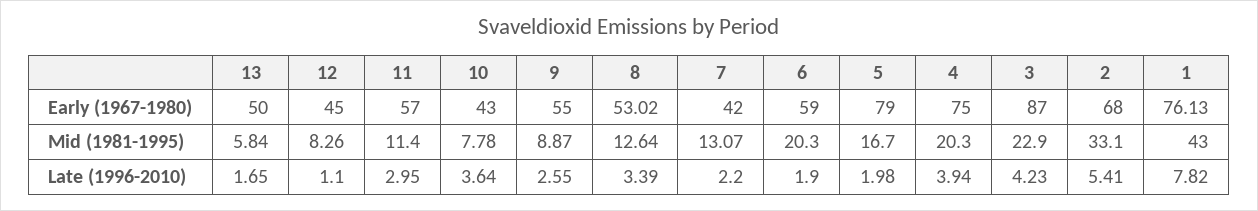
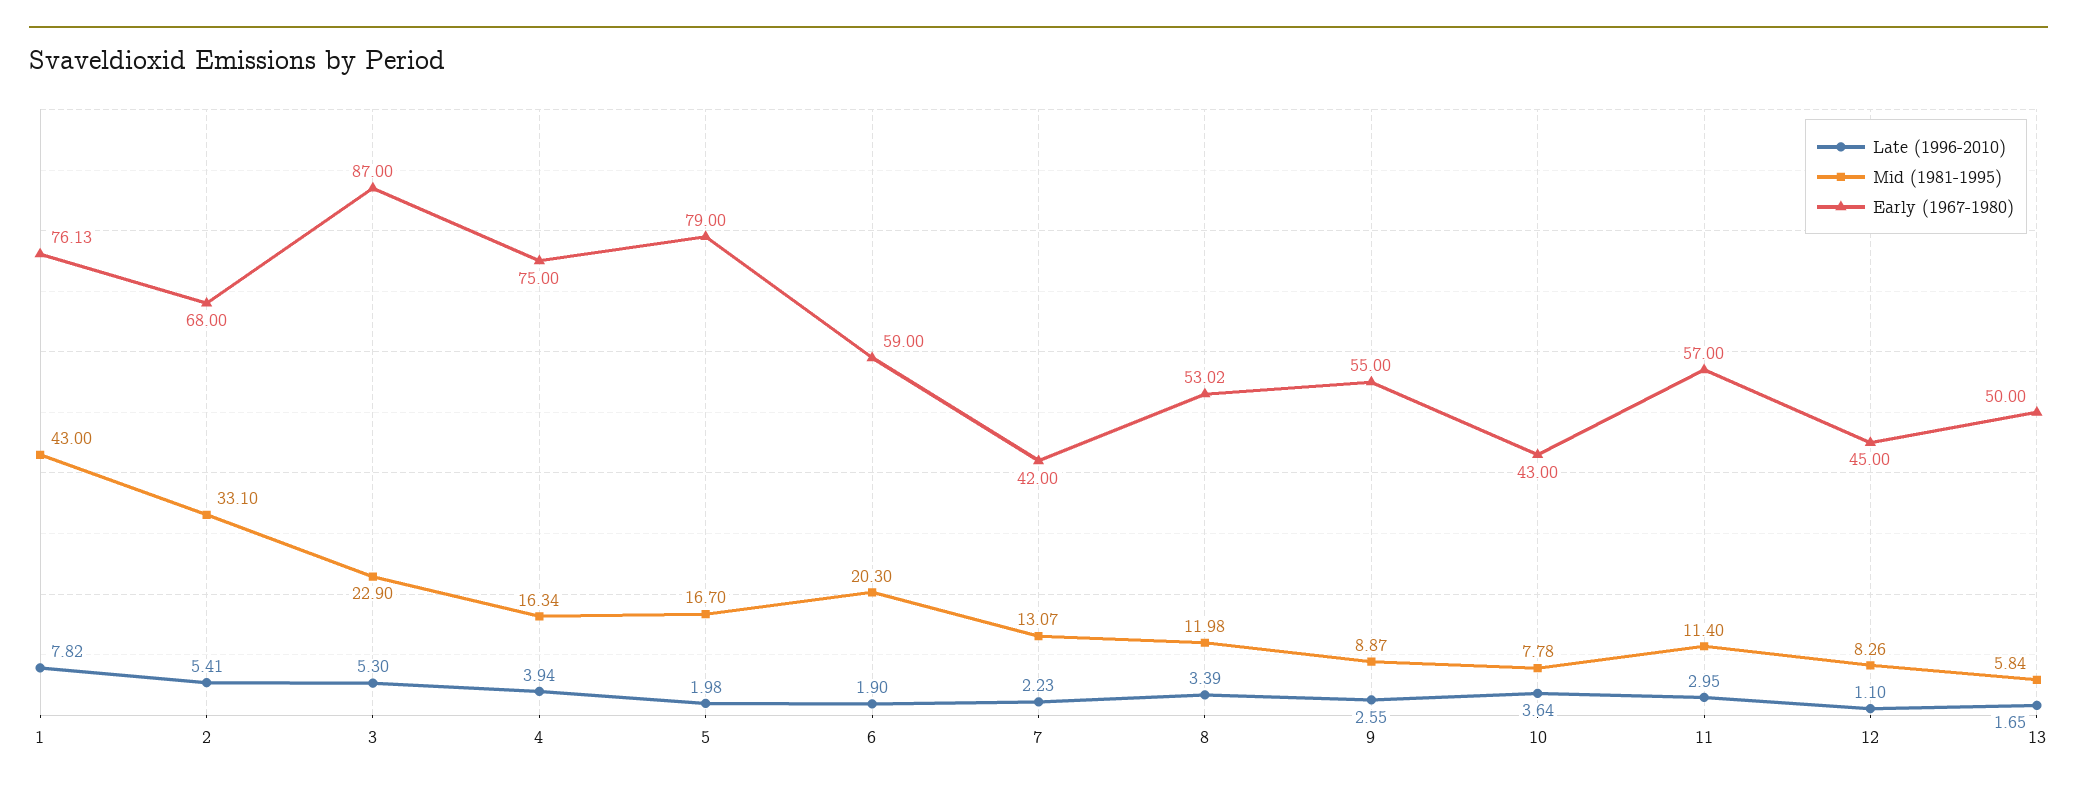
Mid (1981-1995), 8: 12.64 -> 11.98
Mid (1981-1995), 4: 20.3 -> 16.34
Late (1996-2010), 7: 2.2 -> 2.23
Late (1996-2010), 3: 4.23 -> 5.3

